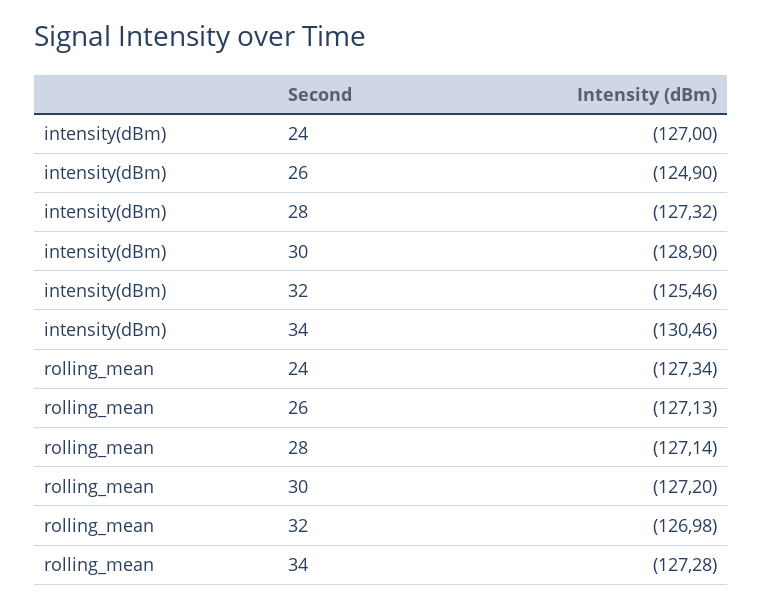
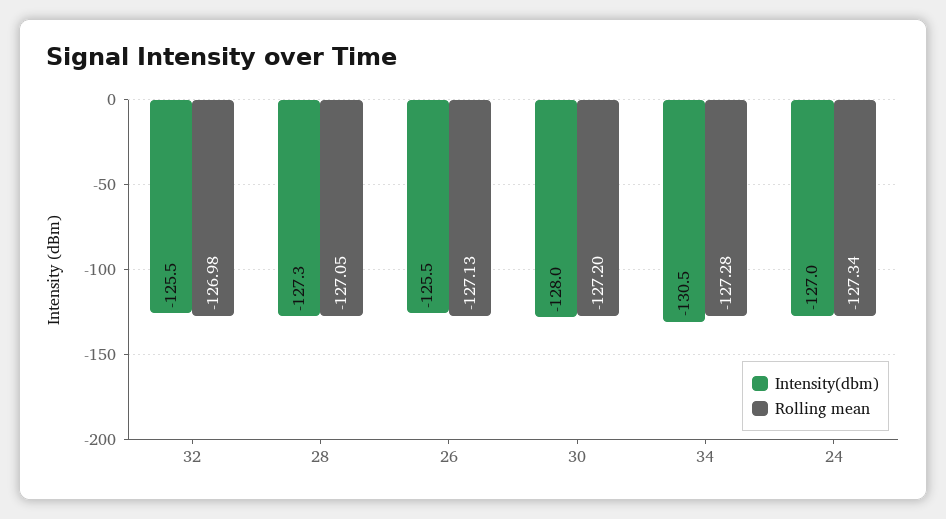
intensity(dBm), 26: -124.9 -> -125.5
intensity(dBm), 30: -128.9 -> -128
rolling_mean, 28: -127.14 -> -127.05

